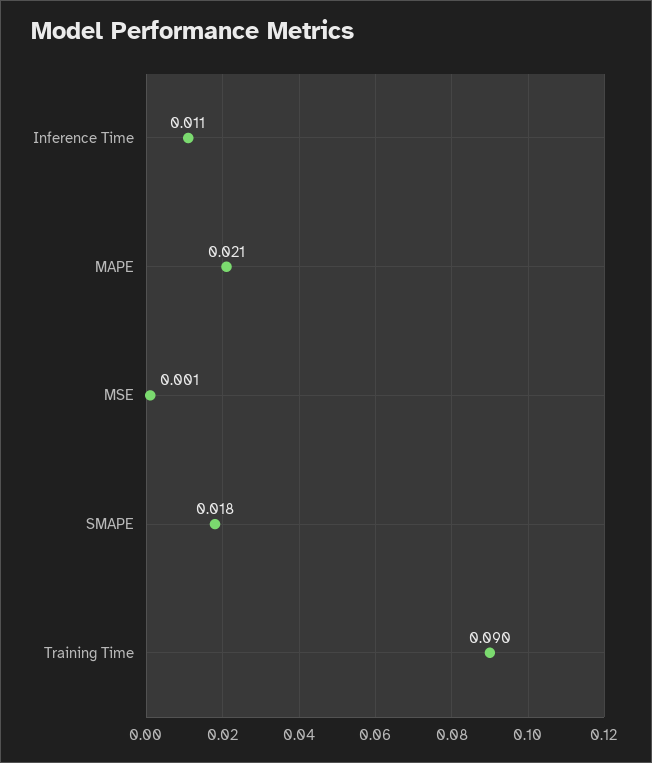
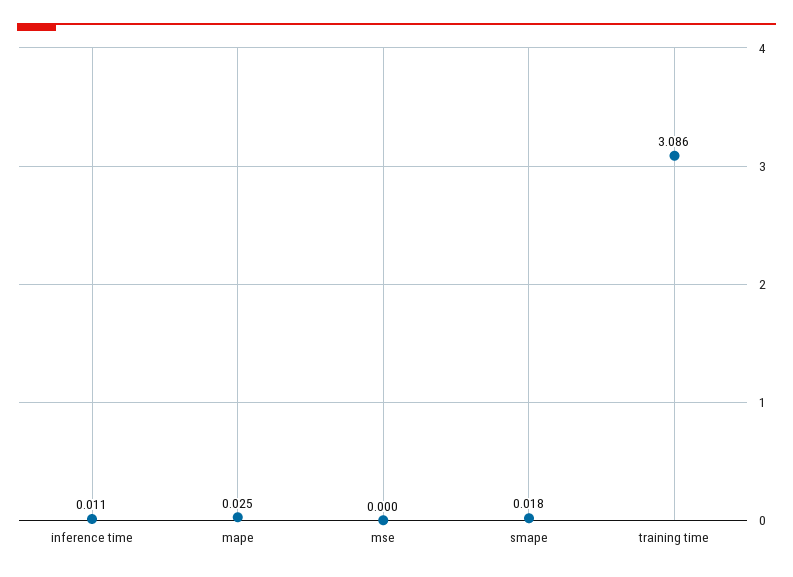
MAPE: 0.021 -> 0.025
MSE: 0.001 -> 0
Training Time: 0.09 -> 3.086

